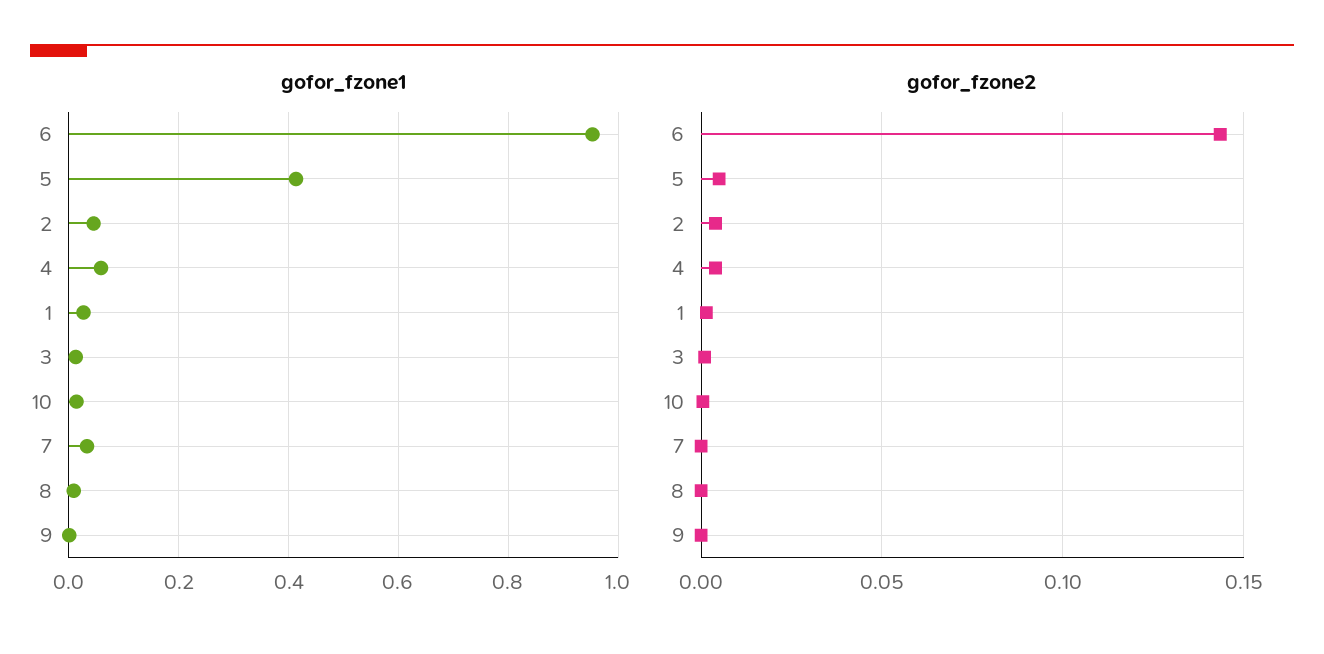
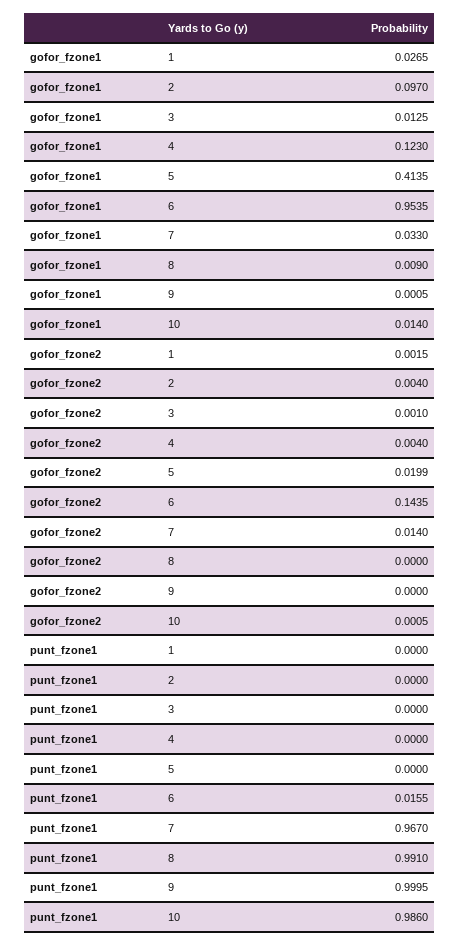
gofor_fzone1, 2: 0.04 -> 0.097
gofor_fzone1, 4: 0.06 -> 0.123
gofor_fzone2, 5: 0.005 -> 0.0199
gofor_fzone2, 7: 0 -> 0.014
punt_fzone1, 1: none -> 0
punt_fzone1, 2: none -> 0
punt_fzone1, 3: none -> 0
punt_fzone1, 4: none -> 0
punt_fzone1, 5: none -> 0
punt_fzone1, 6: none -> 0.0155
punt_fzone1, 7: none -> 0.967
punt_fzone1, 8: none -> 0.991
punt_fzone1, 9: none -> 0.9995
punt_fzone1, 10: none -> 0.986

